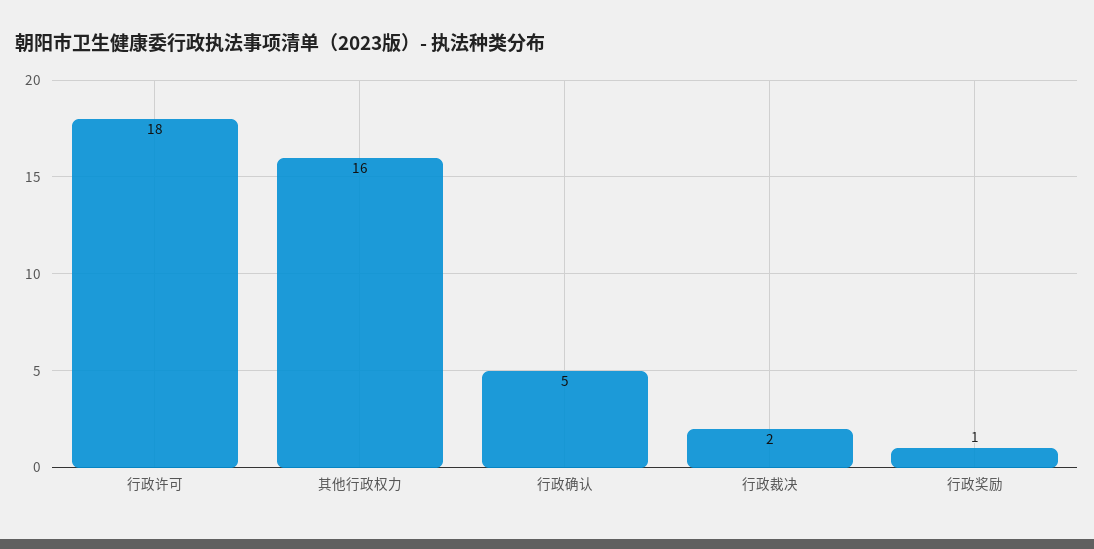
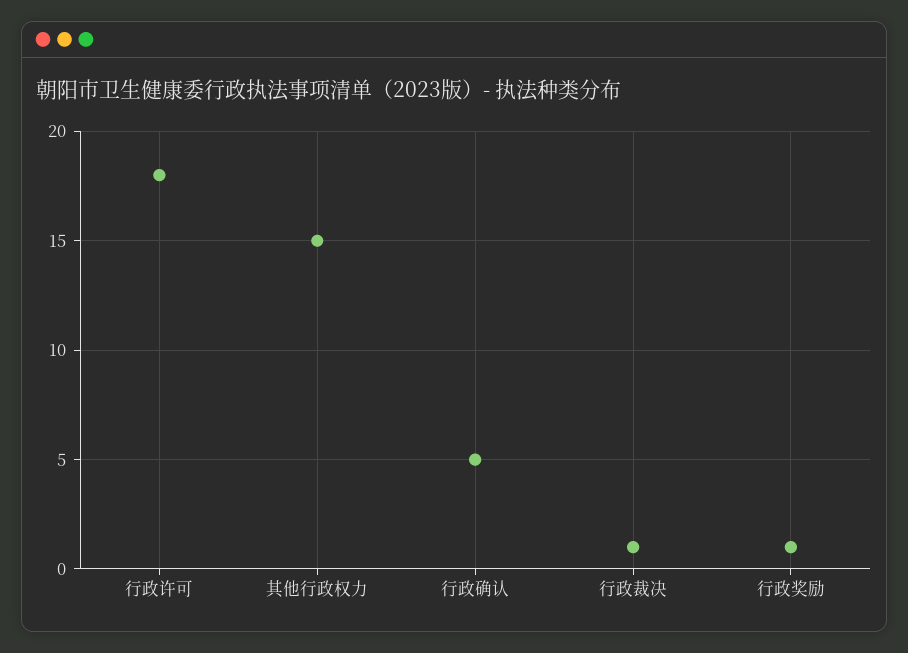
其他行政权力: 16 -> 15
行政裁决: 2 -> 1

